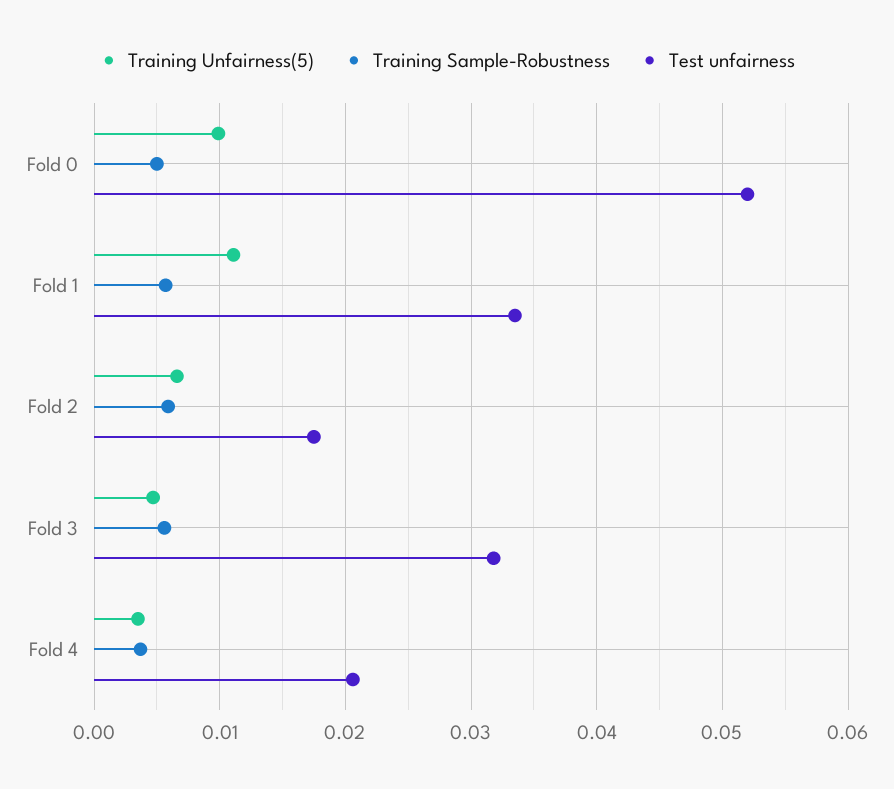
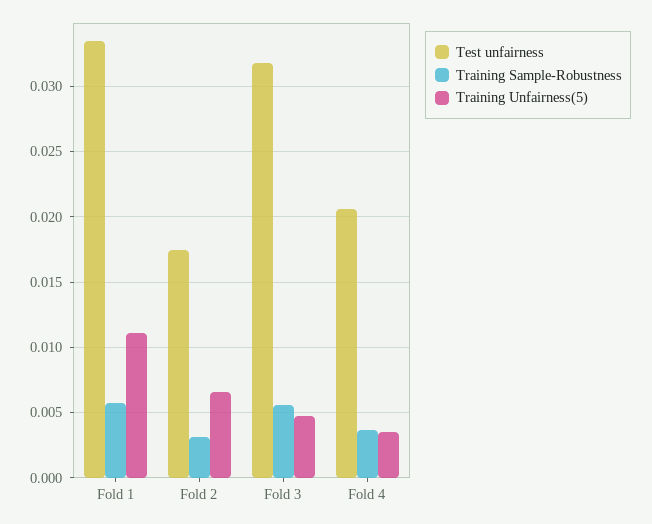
Training Unfairness(5), Fold 0: 0.01 -> none
Training Sample-Robustness, Fold 0: 0.005 -> none
Test unfairness, Fold 0: 0.052 -> none
Training Sample-Robustness, Fold 2: 0.006 -> 0.003

